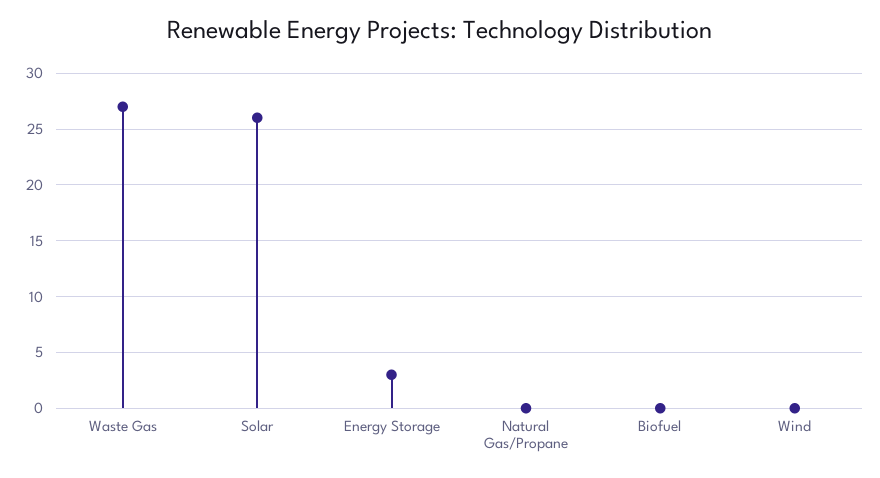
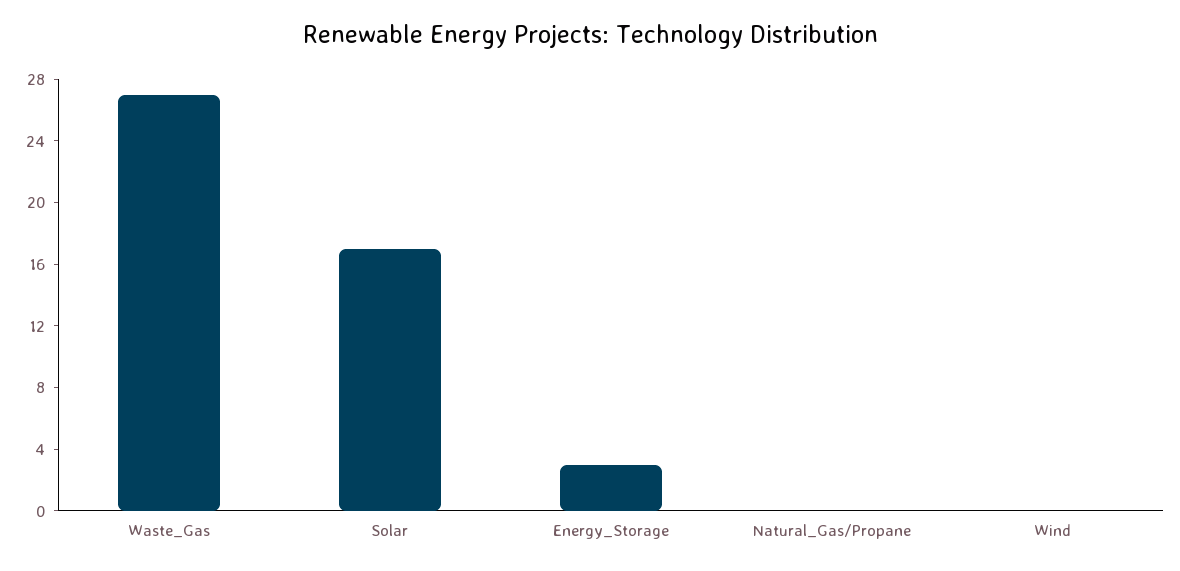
Solar: 26 -> 17
Biofuel: 0 -> none

